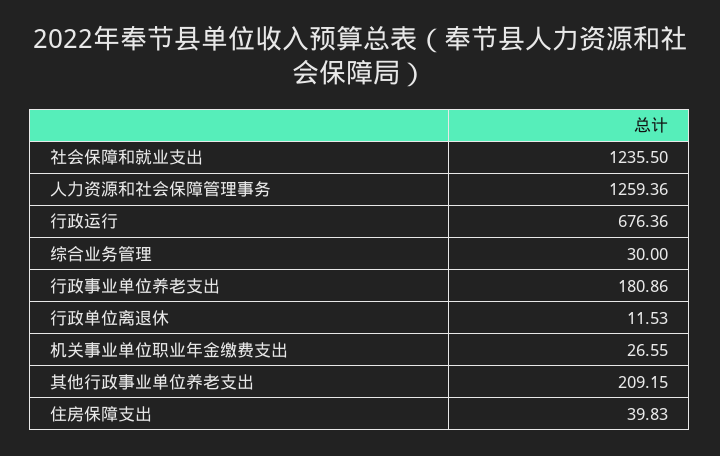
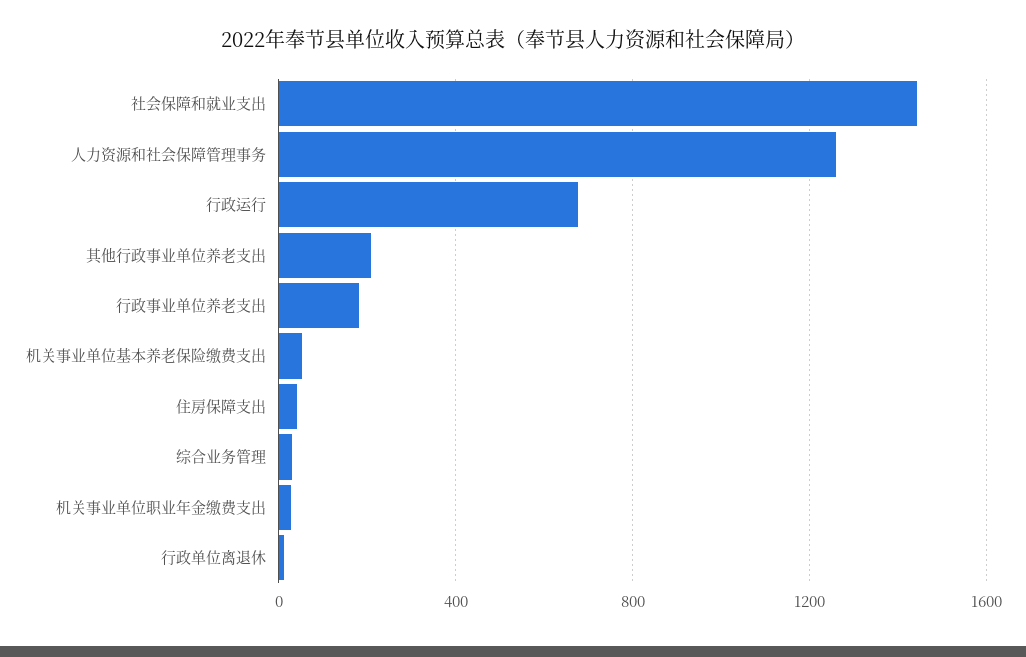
社会保障和就业支出: 1235.5 -> 1450
机关事业单位基本养老保险缴费支出: none -> 50

